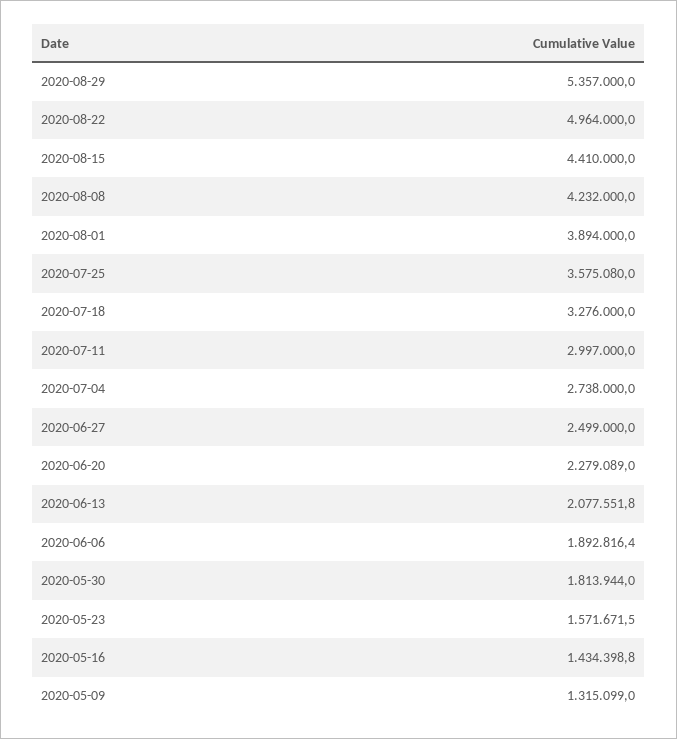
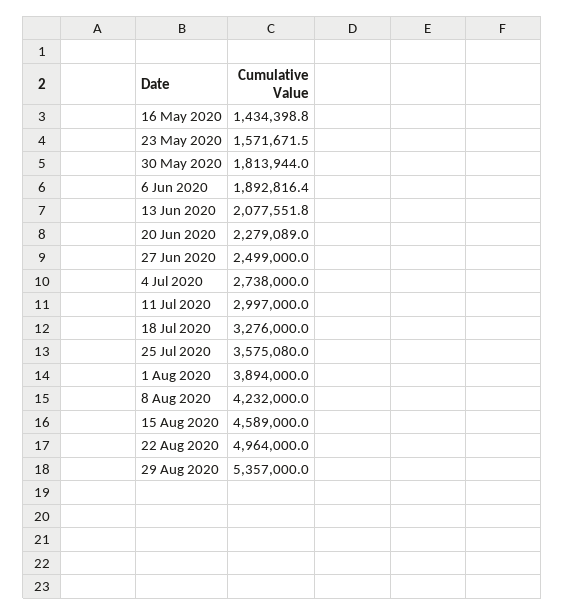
2020-08-15: 4410000 -> 4589000
2020-05-09: 1315099 -> none

